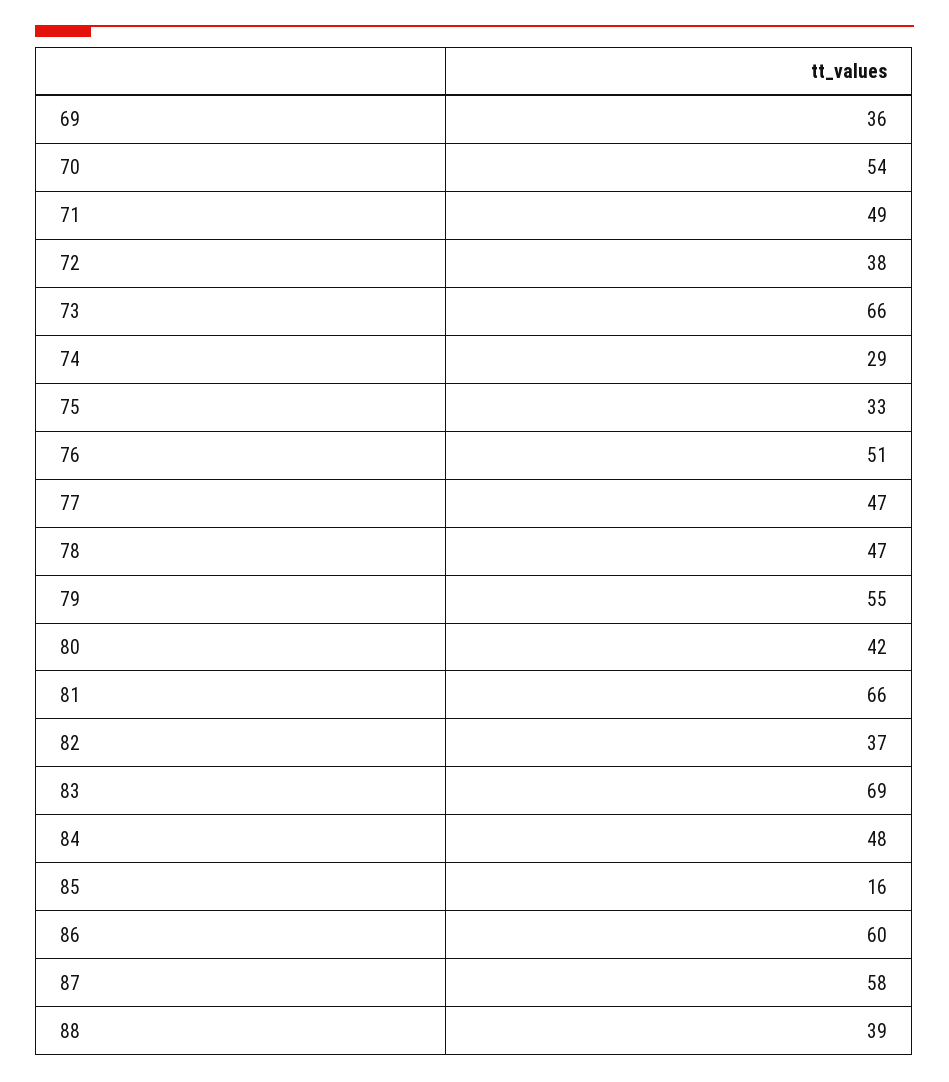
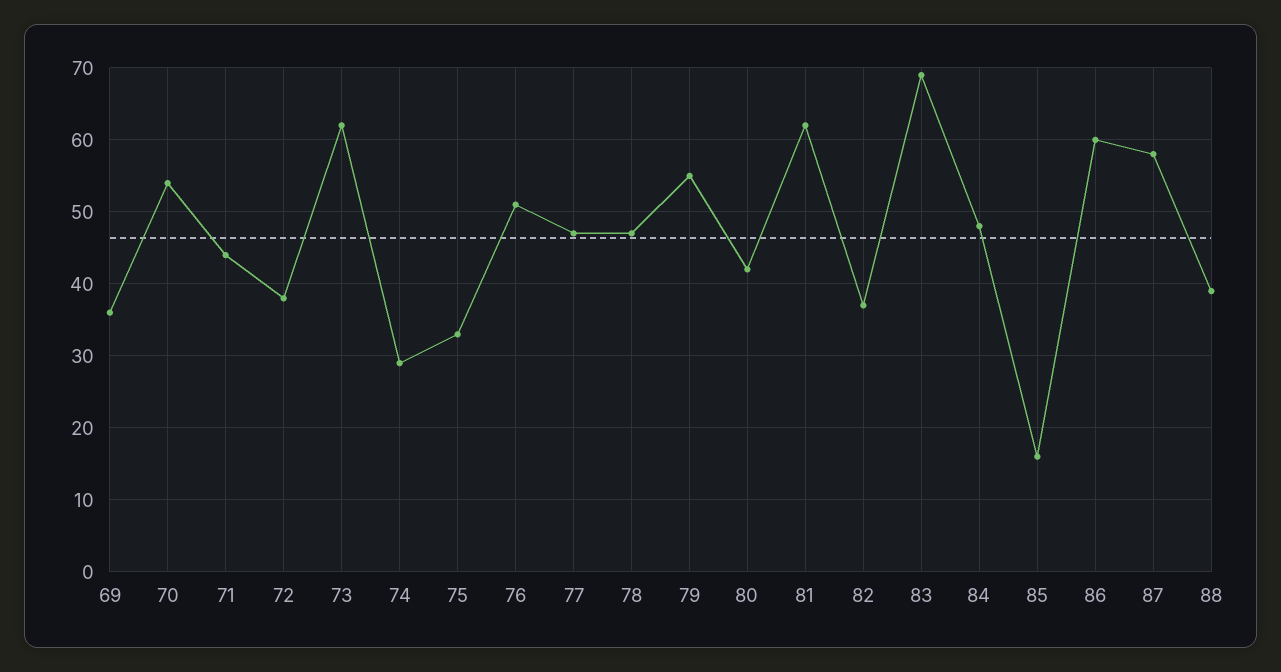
71: 49 -> 44
73: 66 -> 62
81: 66 -> 62

